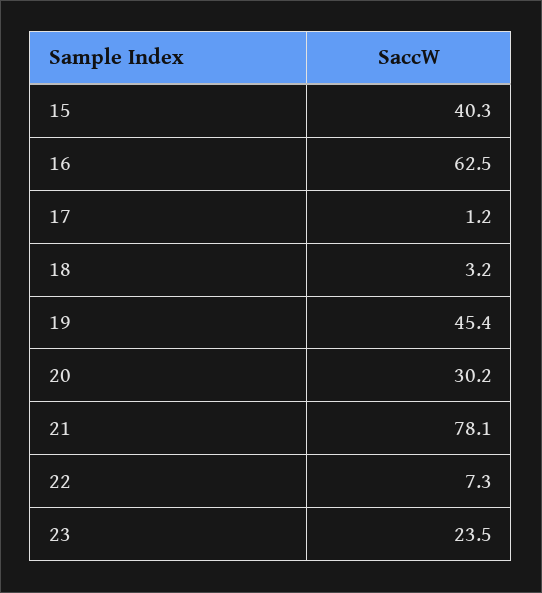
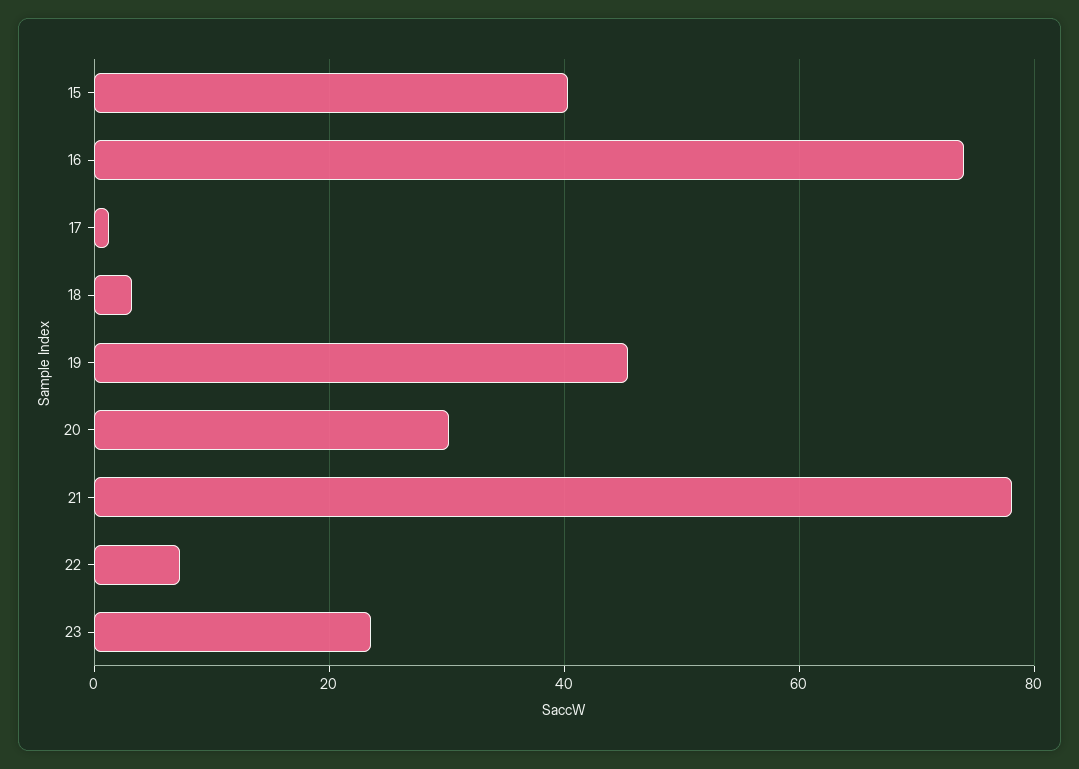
16: 62.5 -> 74

